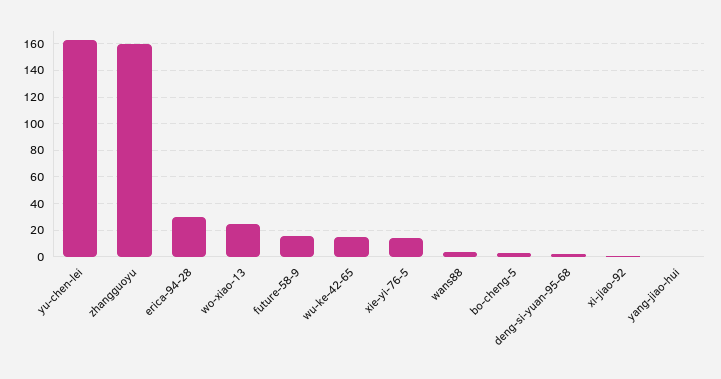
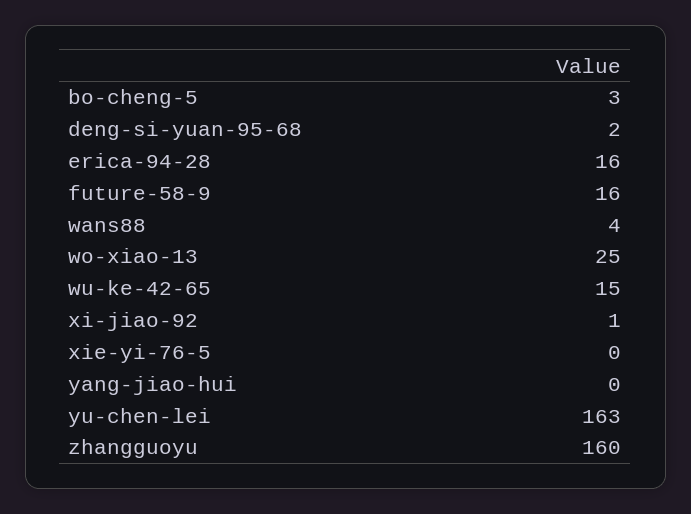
erica-94-28: 30 -> 16
xie-yi-76-5: 15 -> 0

